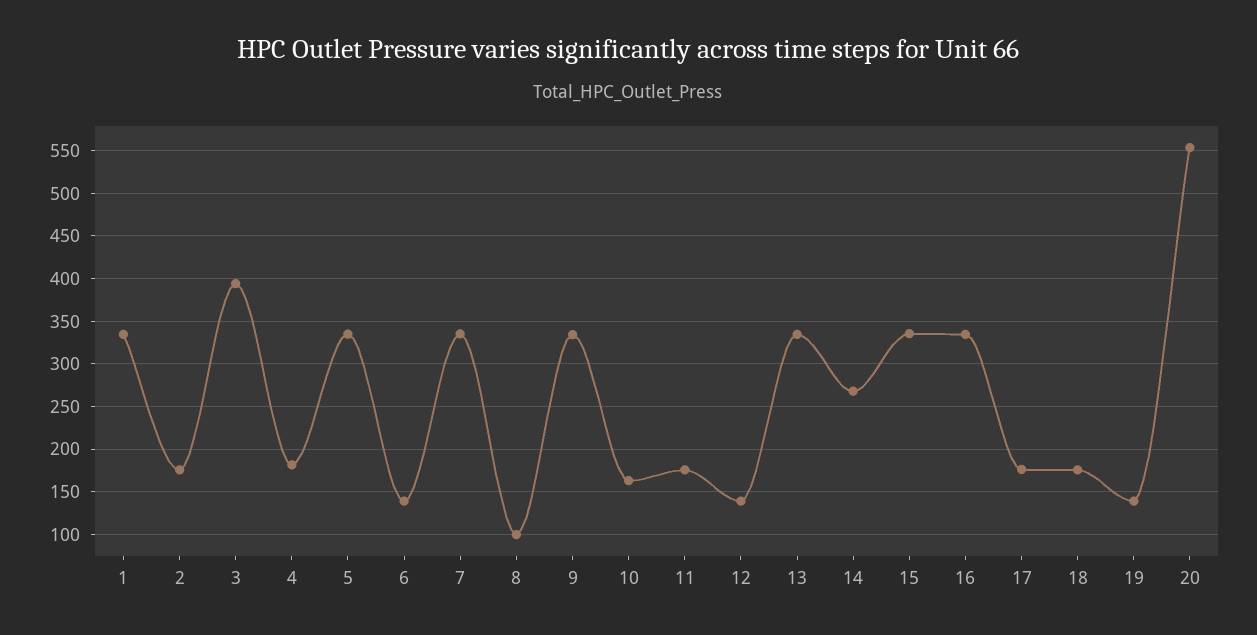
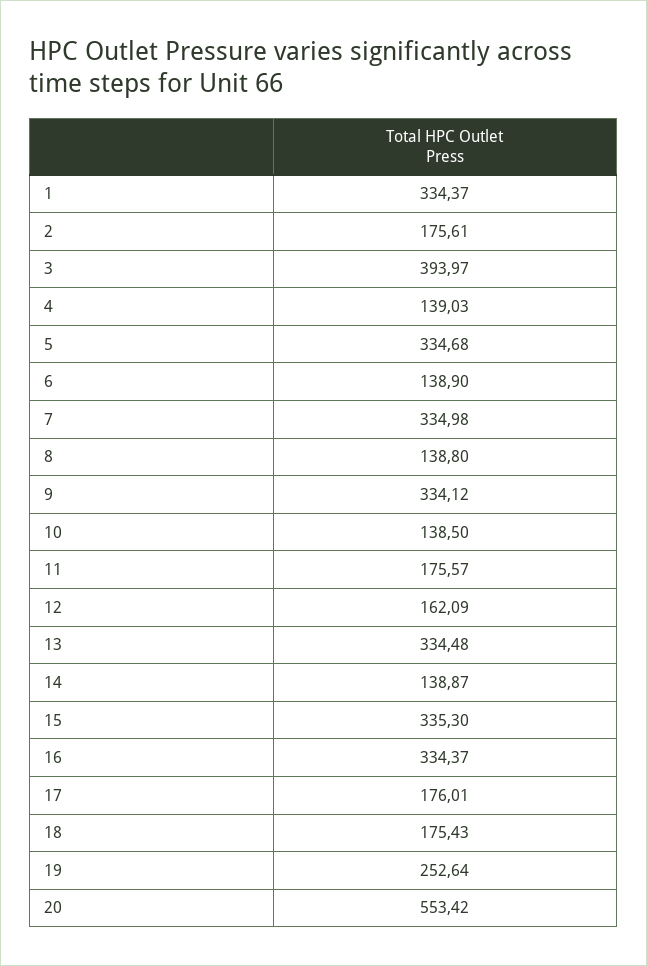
4: 180 -> 139.03
8: 100 -> 138.8
10: 160 -> 138.5
12: 140 -> 162.09
14: 270 -> 138.87
19: 140 -> 252.64

